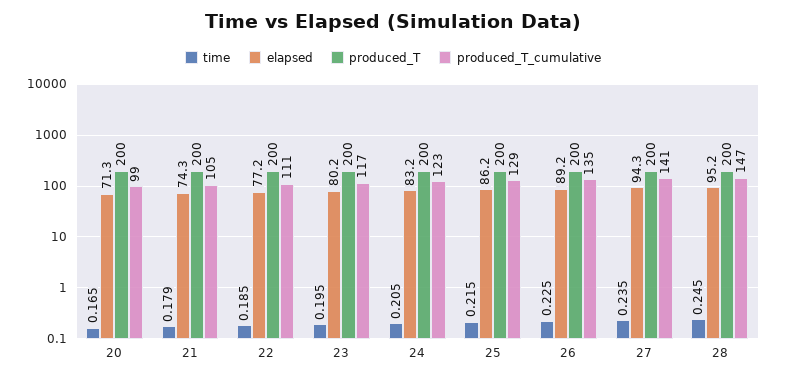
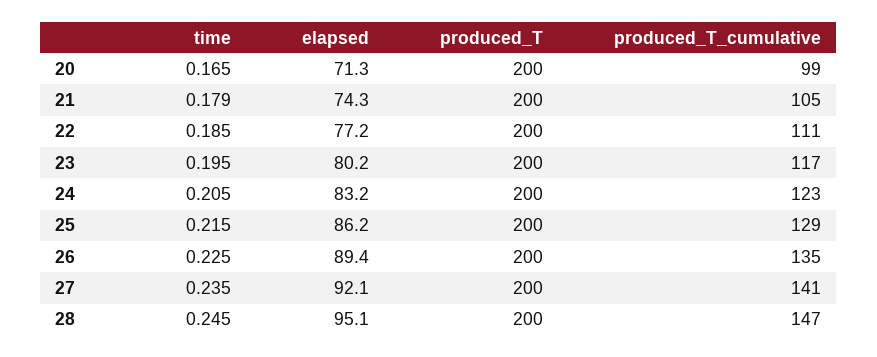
elapsed, 26: 89.2 -> 89.4
elapsed, 27: 94.3 -> 92.1
elapsed, 28: 95.2 -> 95.1

